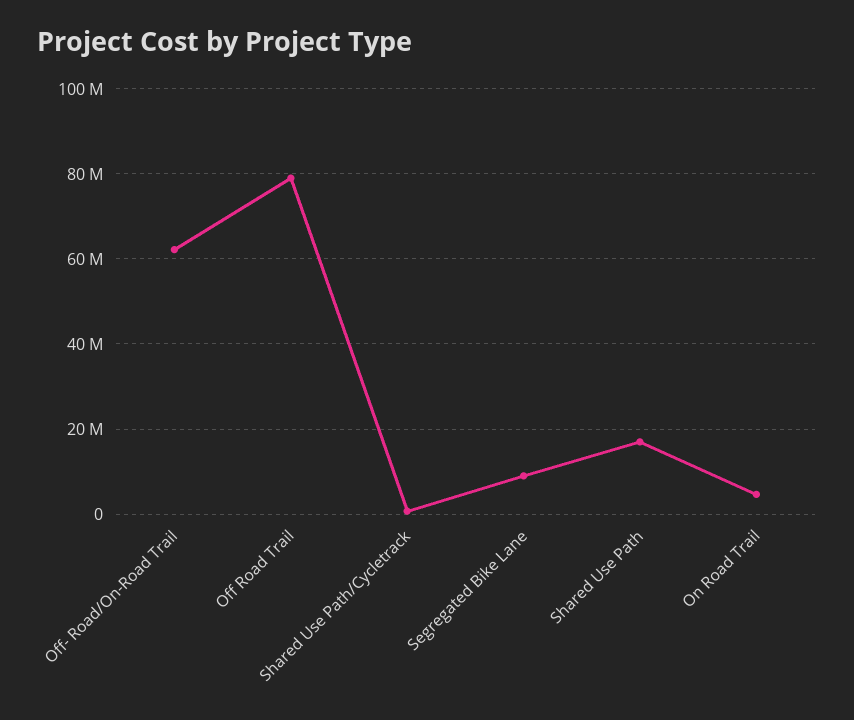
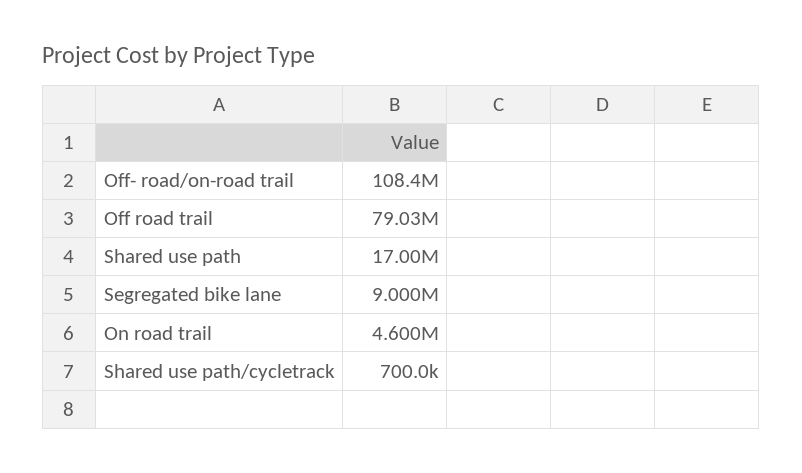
Off- Road/On-Road Trail: 62000000 -> 108400000

